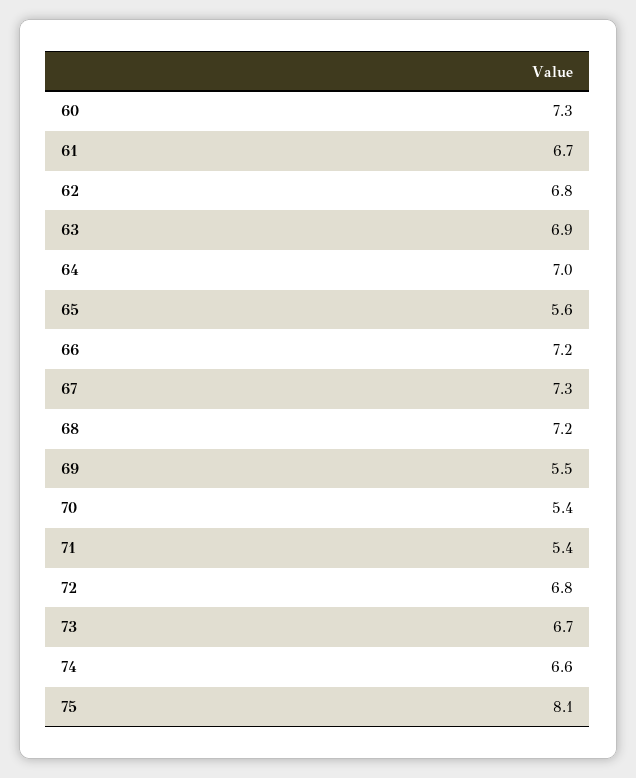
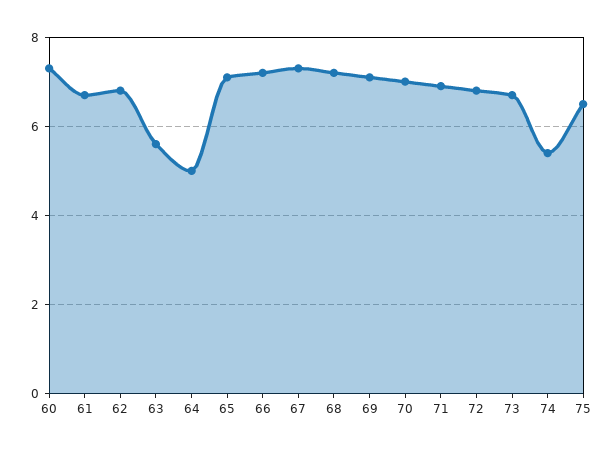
63: 6.9 -> 5.5
64: 7 -> 5
65: 5.6 -> 7
69: 5.5 -> 7
70: 5.4 -> 7
71: 5.4 -> 7
74: 6.6 -> 5.5
75: 8.1 -> 6.5

